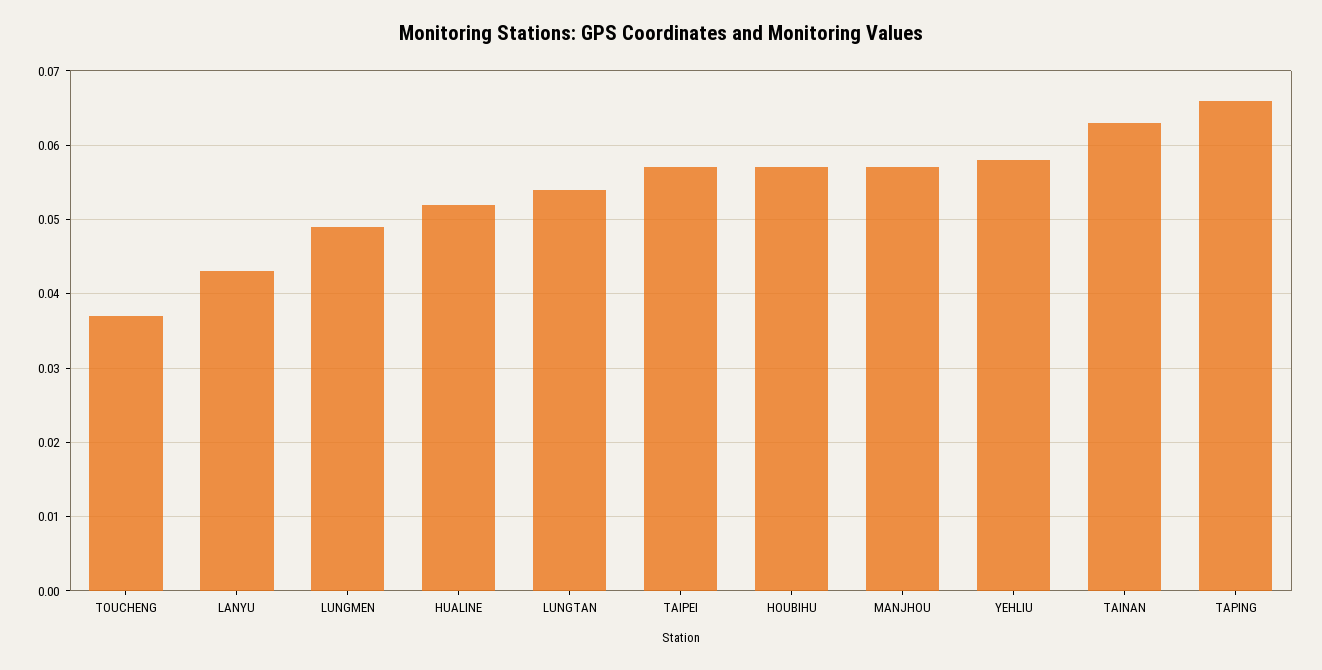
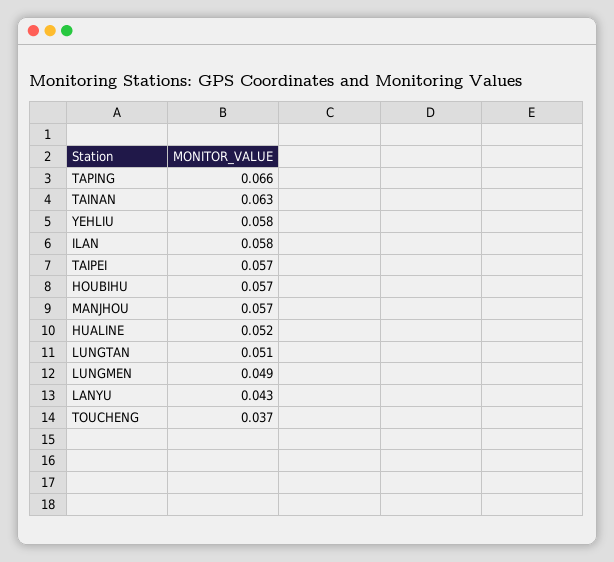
LUNGTAN: 0.054 -> 0.051
ILAN: none -> 0.058

